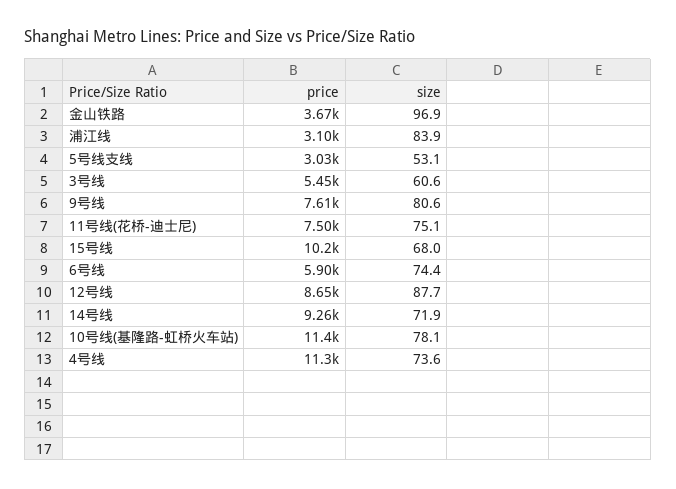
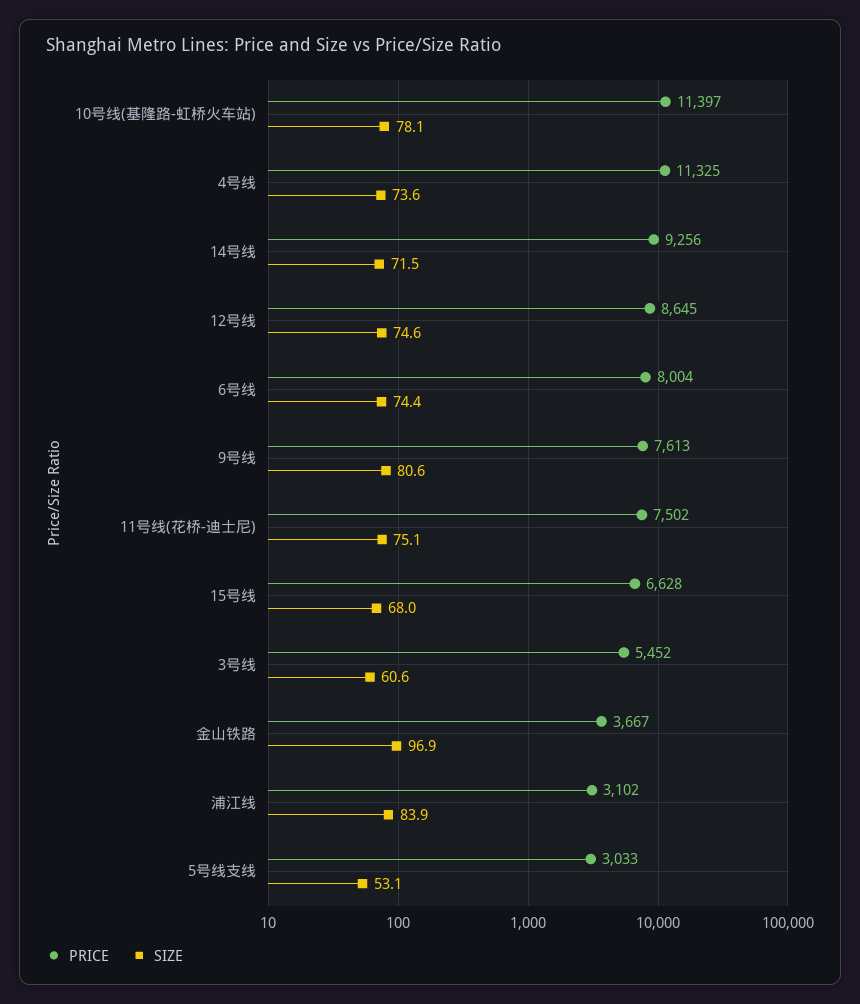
price, 15号线: 10200 -> 6628
price, 6号线: 5900 -> 8004
size, 12号线: 87.7 -> 74.6
size, 14号线: 71.9 -> 71.5

